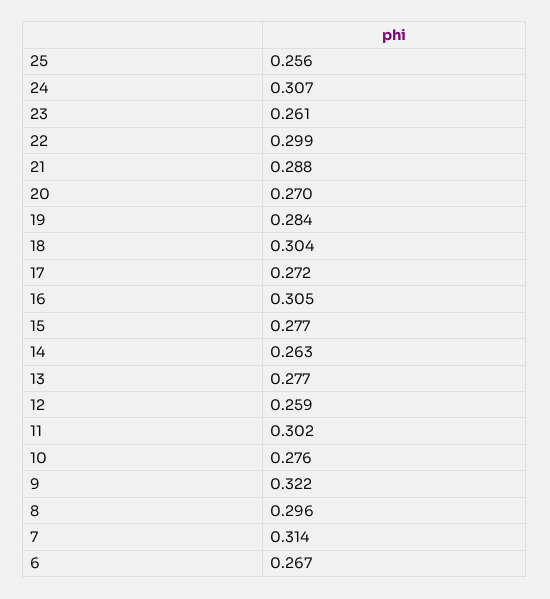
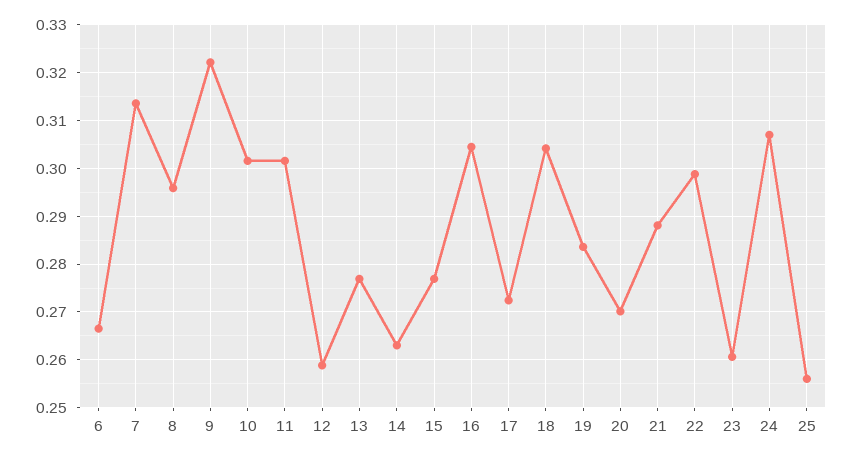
10: 0.276 -> 0.302

